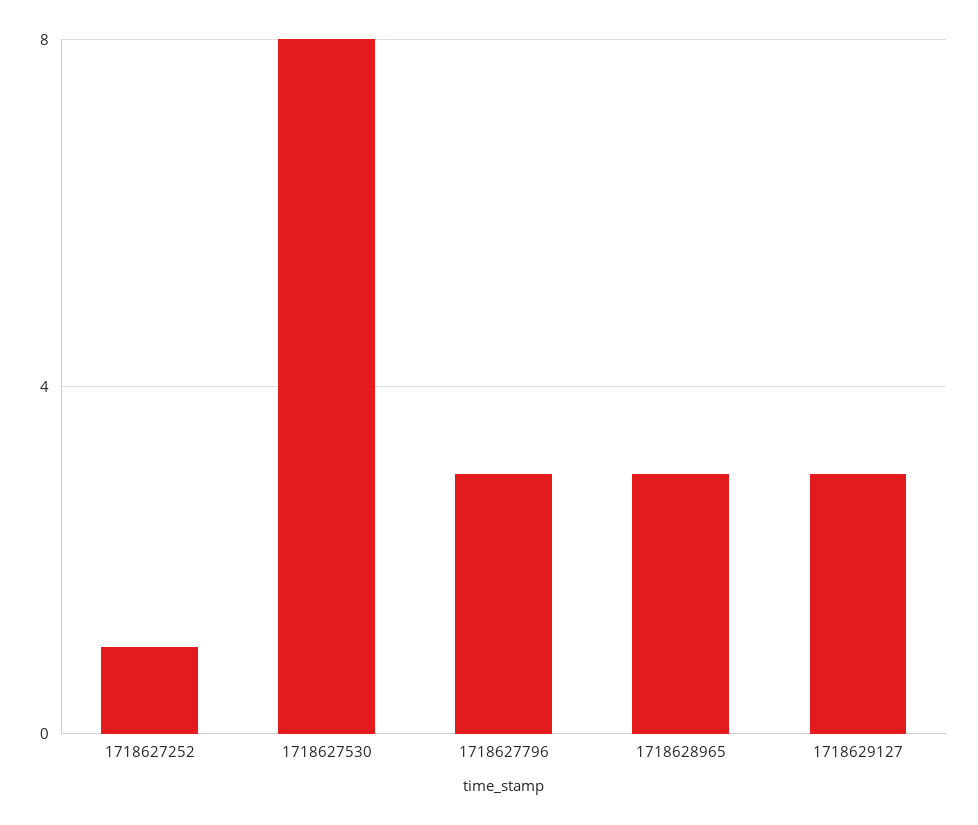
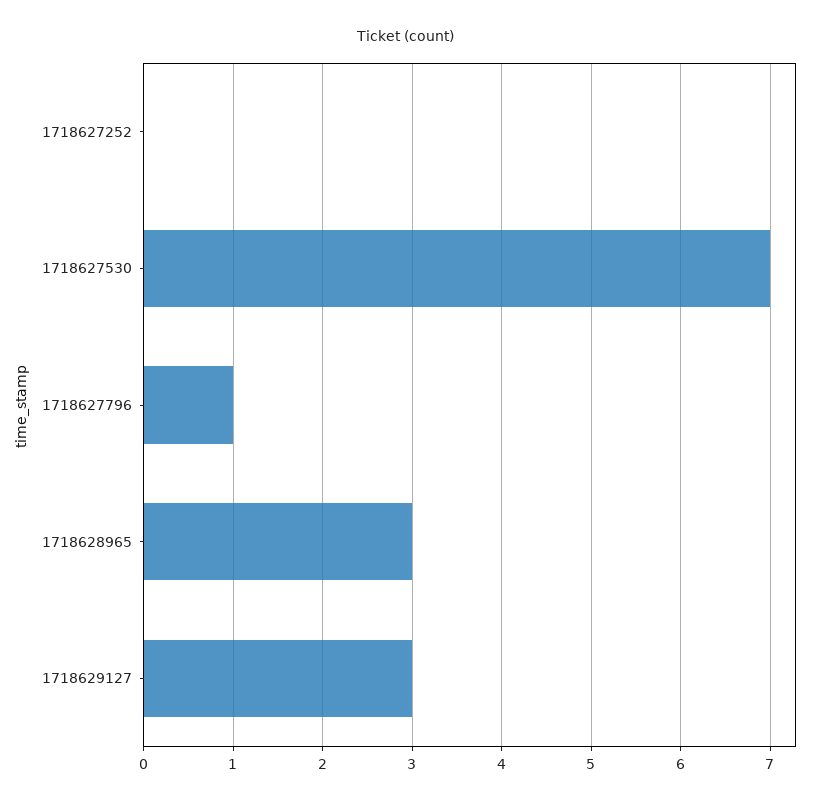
1718627252: 1 -> 0
1718627530: 8 -> 7
1718627796: 3 -> 1

